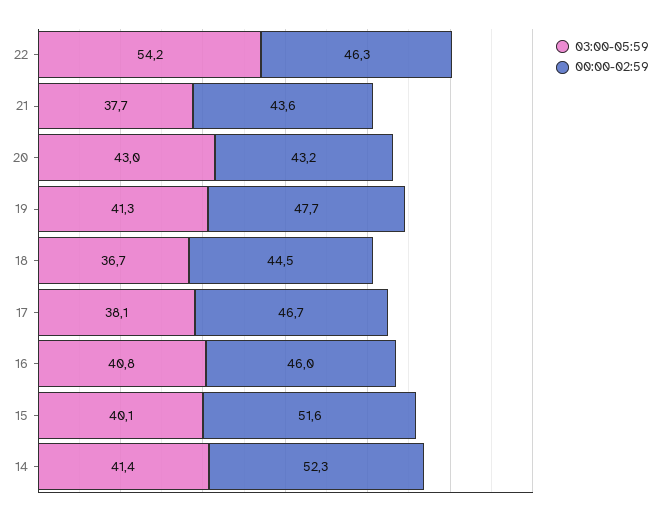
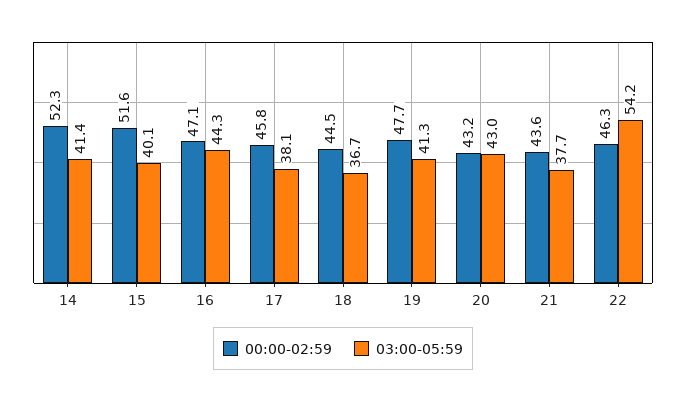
00:00-02:59, 17: 46.7 -> 45.8
03:00-05:59, 16: 40.8 -> 44.3
00:00-02:59, 16: 46 -> 47.1

